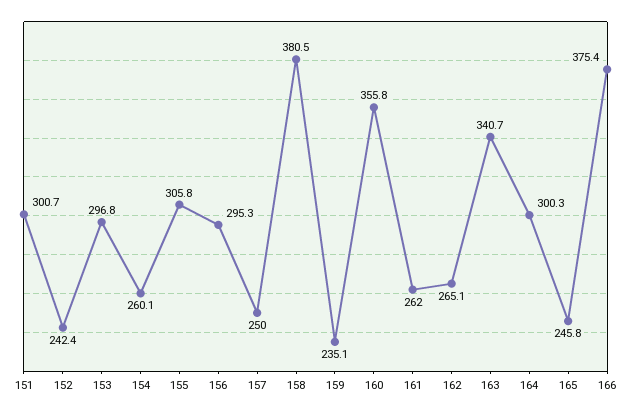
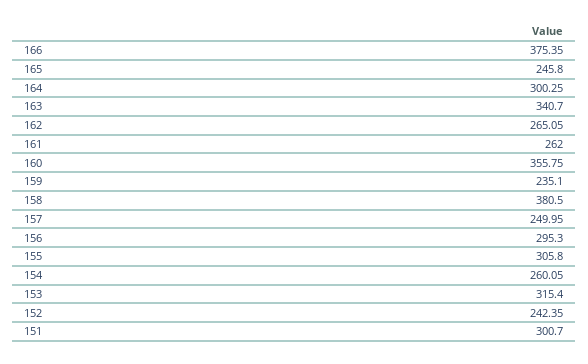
153: 296.8 -> 315.4

